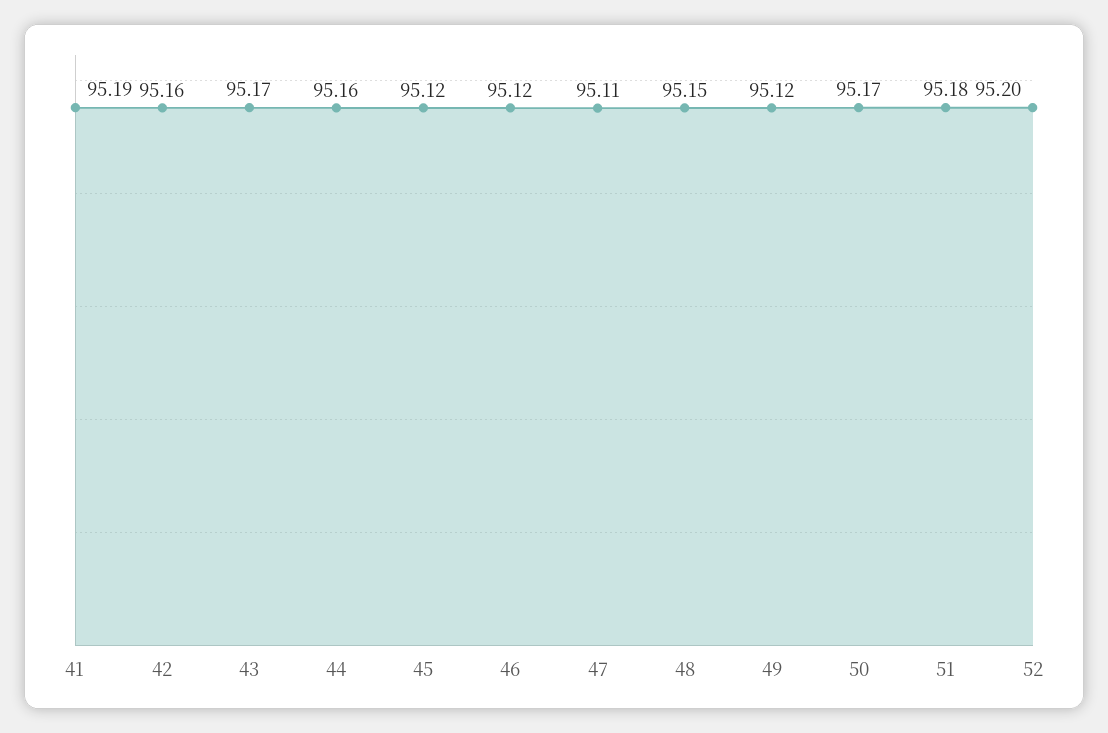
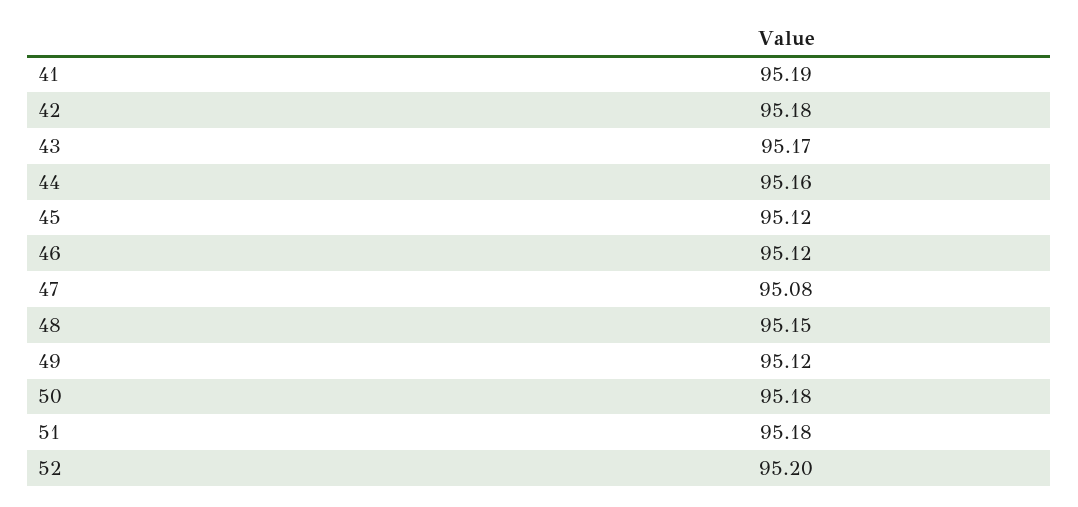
42: 95.16 -> 95.18
47: 95.11 -> 95.08
50: 95.17 -> 95.18

